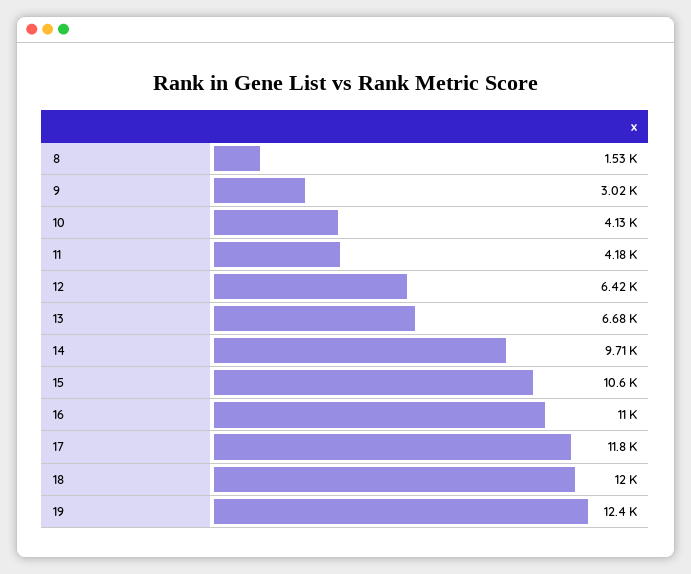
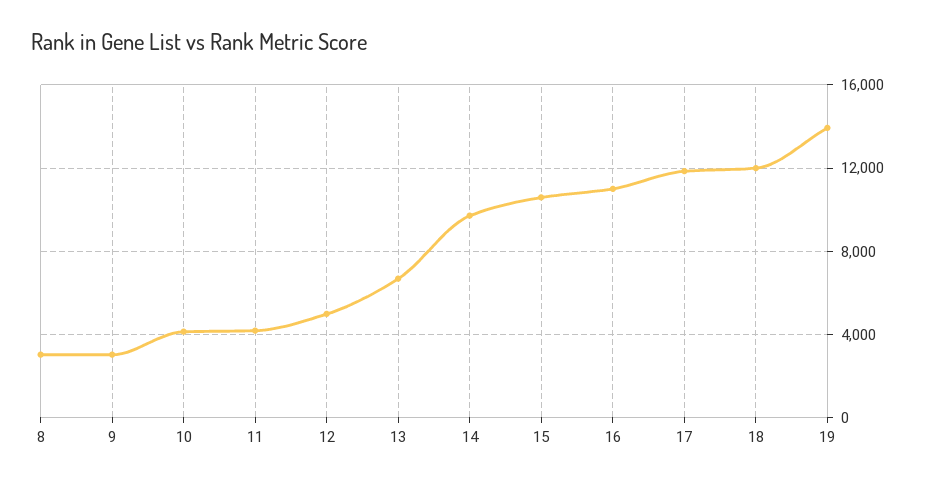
8: 1530 -> 3000
12: 6420 -> 5000
19: 12400 -> 14000

